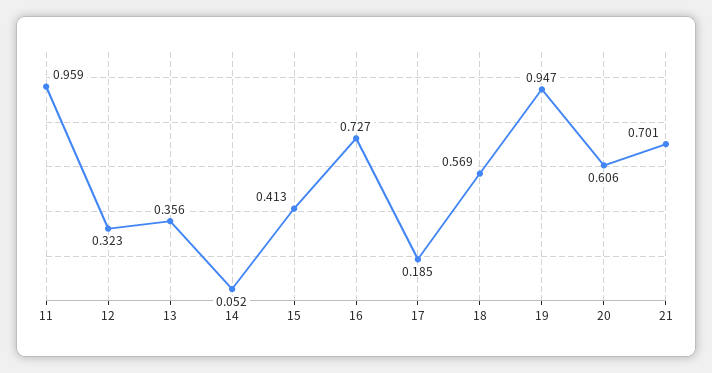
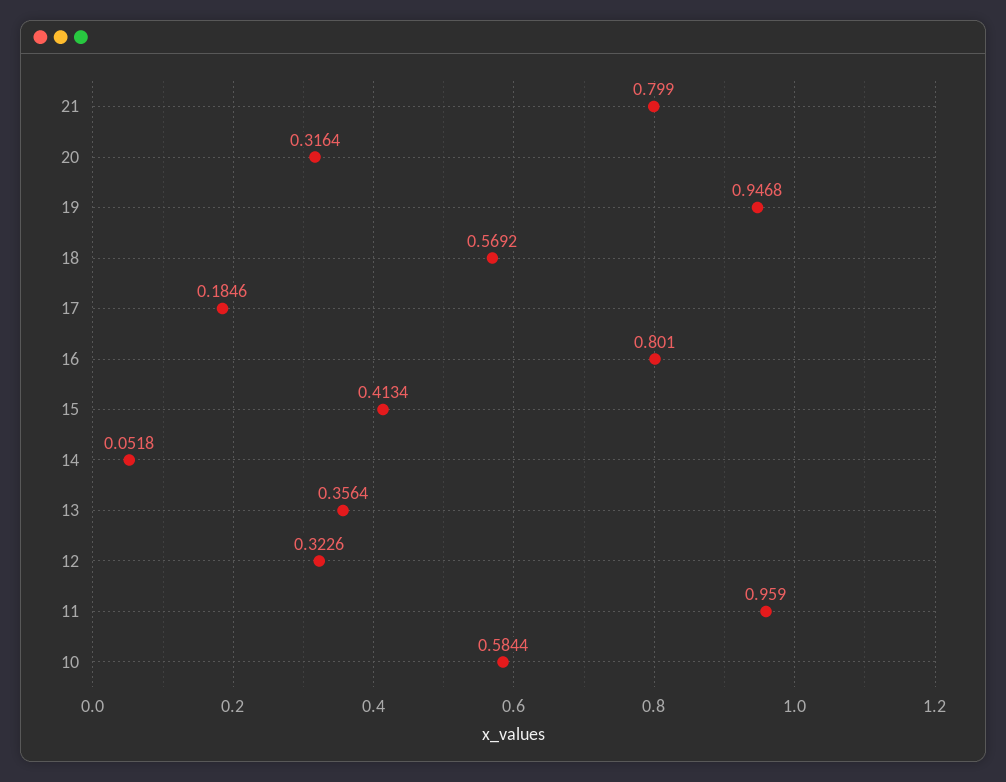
16: 0.727 -> 0.801
20: 0.606 -> 0.3164
21: 0.701 -> 0.799
10: none -> 0.5844

